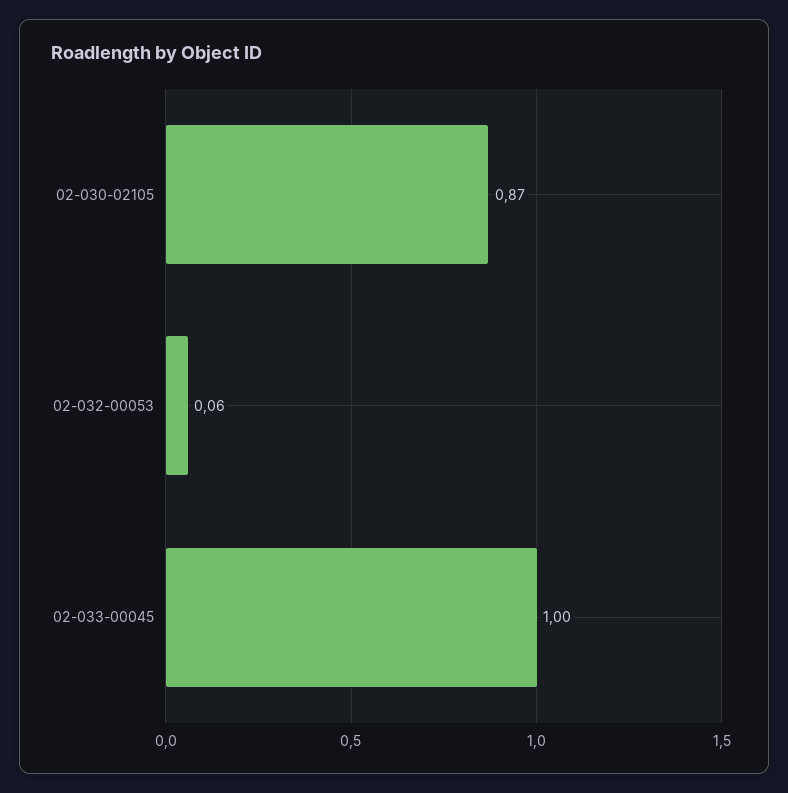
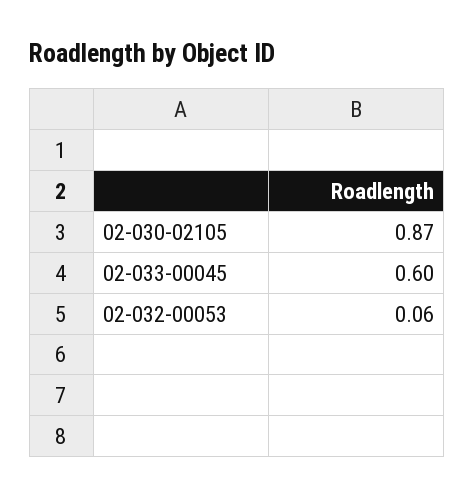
02-033-00045: 1 -> 0.6

